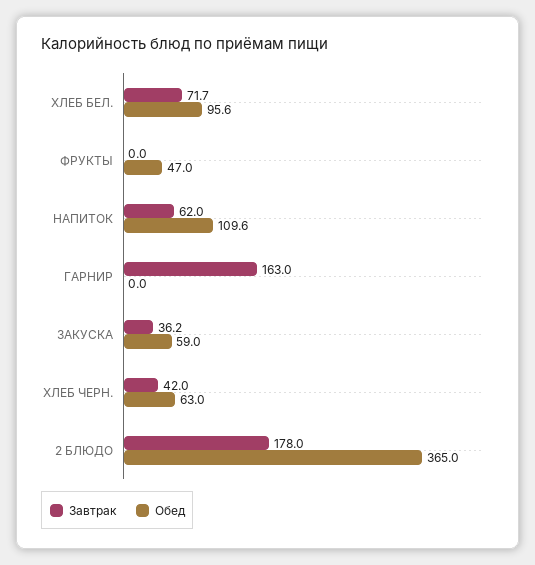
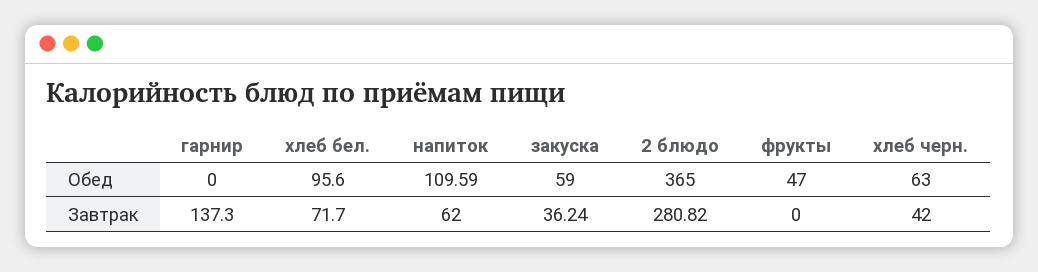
Завтрак, ГАРНИР: 163 -> 137.3
Завтрак, 2 БЛЮДО: 178 -> 280.82

